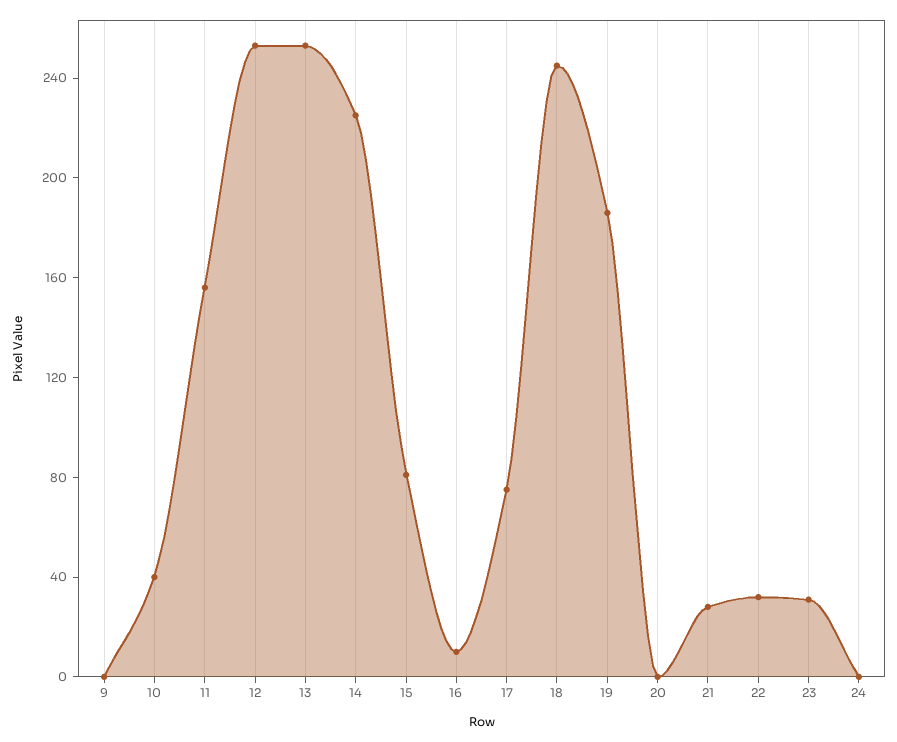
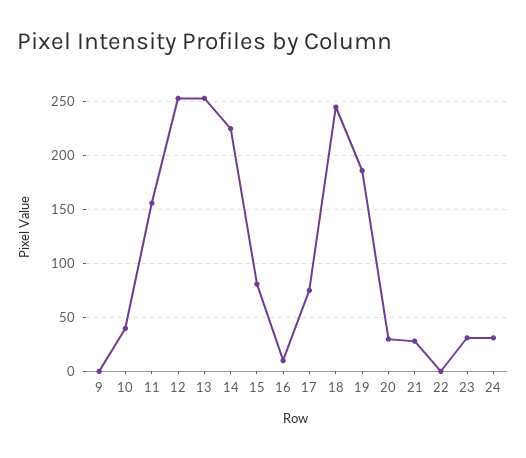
20: 0 -> 30
22: 30 -> 0
24: 0 -> 30

